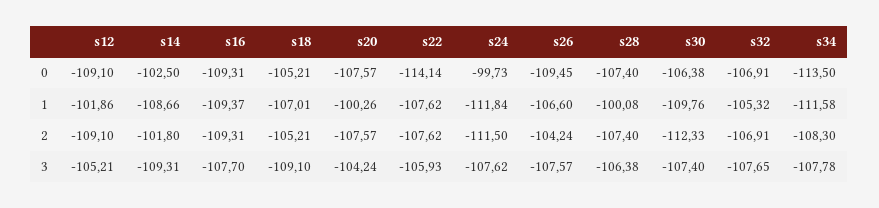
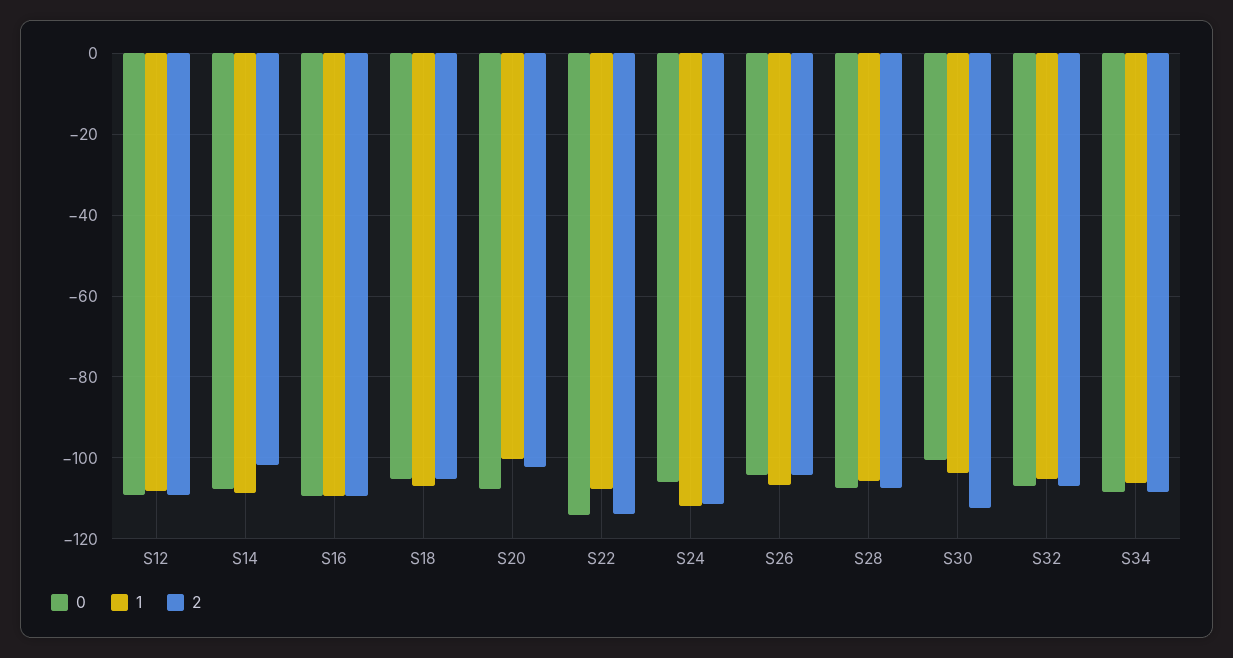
0, s14: -102.5 -> -108
0, s24: -99.73 -> -106
0, s26: -109.45 -> -104
0, s30: -106.38 -> -100
0, s34: -113.5 -> -108
1, s12: -101.86 -> -108
1, s28: -100.08 -> -106
1, s30: -109.76 -> -104
1, s34: -111.58 -> -106
2, s20: -107.57 -> -102
2, s22: -107.62 -> -114
3, s12: -105.21 -> none
3, s14: -109.31 -> none
3, s16: -107.7 -> none
3, s18: -109.1 -> none
3, s20: -104.24 -> none
3, s22: -105.93 -> none
3, s24: -107.62 -> none
3, s26: -107.57 -> none
3, s28: -106.38 -> none
3, s30: -107.4 -> none
3, s32: -107.65 -> none
3, s34: -107.78 -> none

